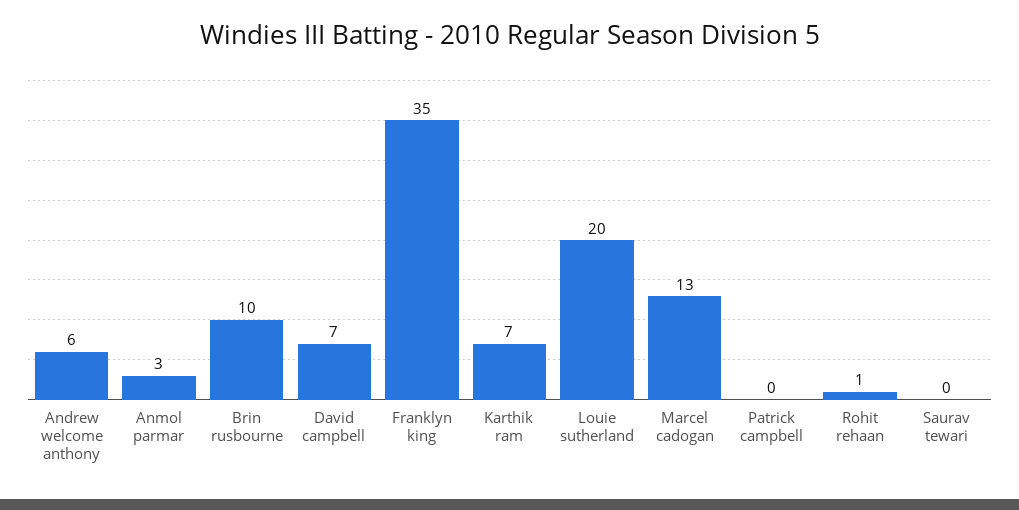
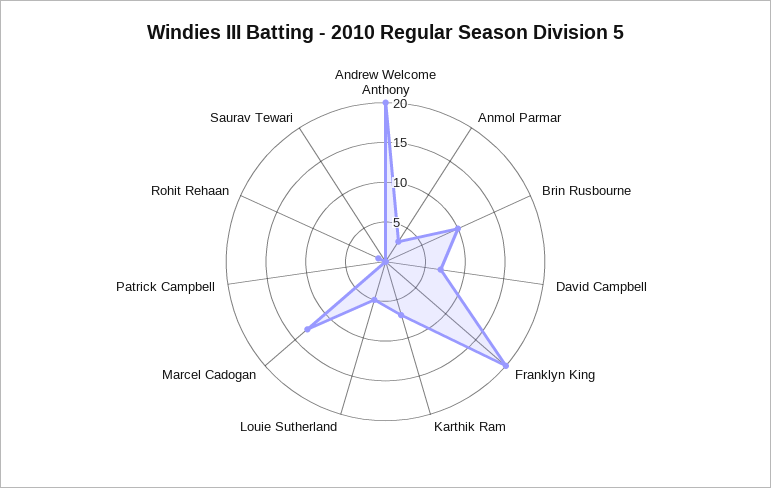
Andrew welcome anthony: 6 -> 20
Franklyn king: 35 -> 20
Louie sutherland: 20 -> 5

